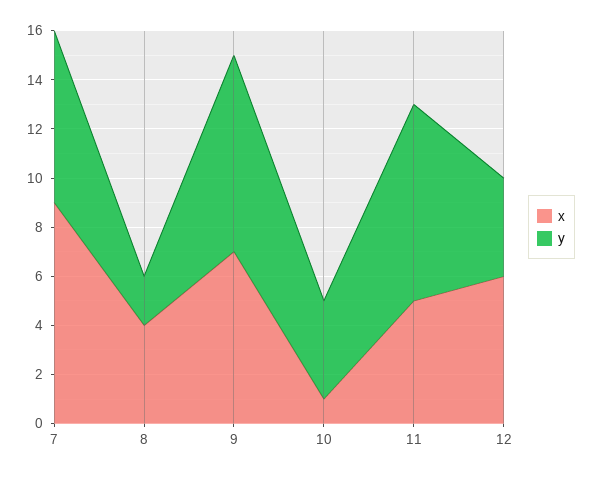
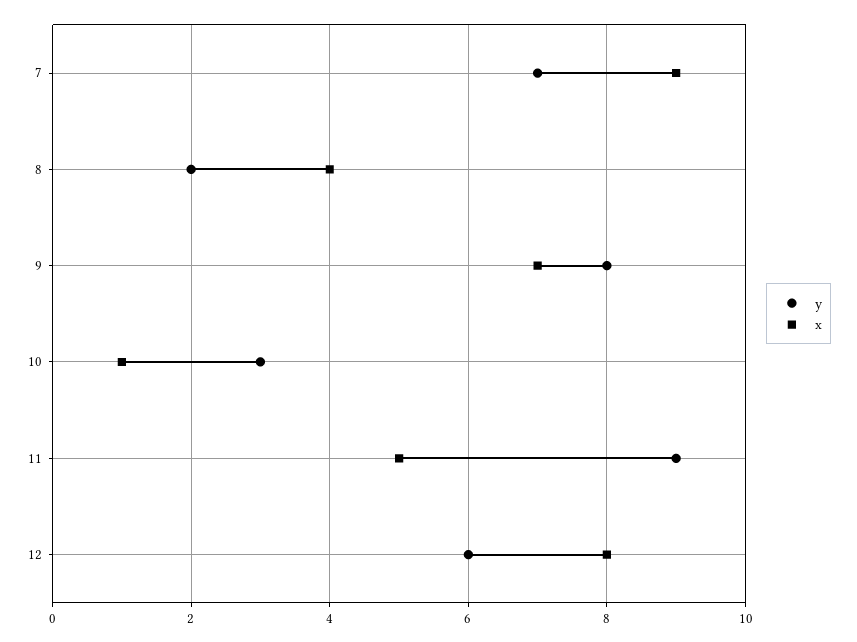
y, 10: 4 -> 3
y, 11: 8 -> 9
x, 12: 6 -> 8
y, 12: 4 -> 6

